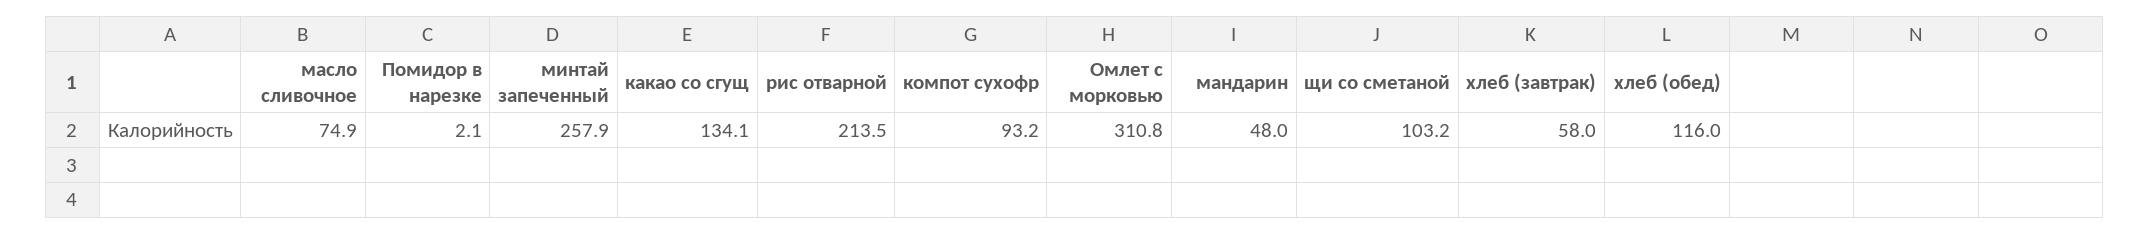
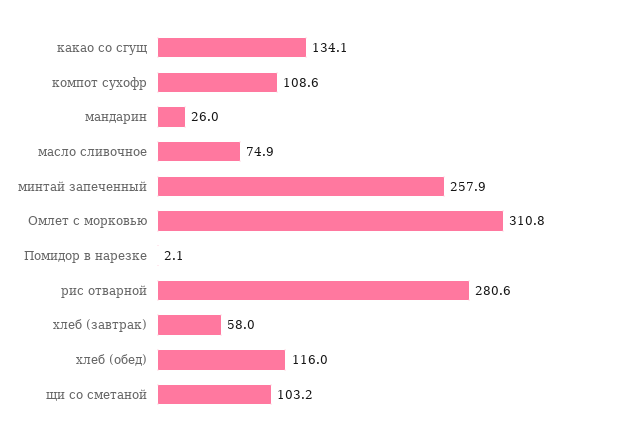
рис отварной: 213.5 -> 280.6
компот сухофр: 93.2 -> 108.6
мандарин: 48 -> 26

